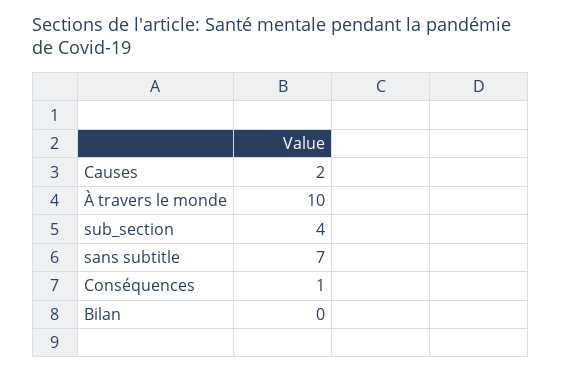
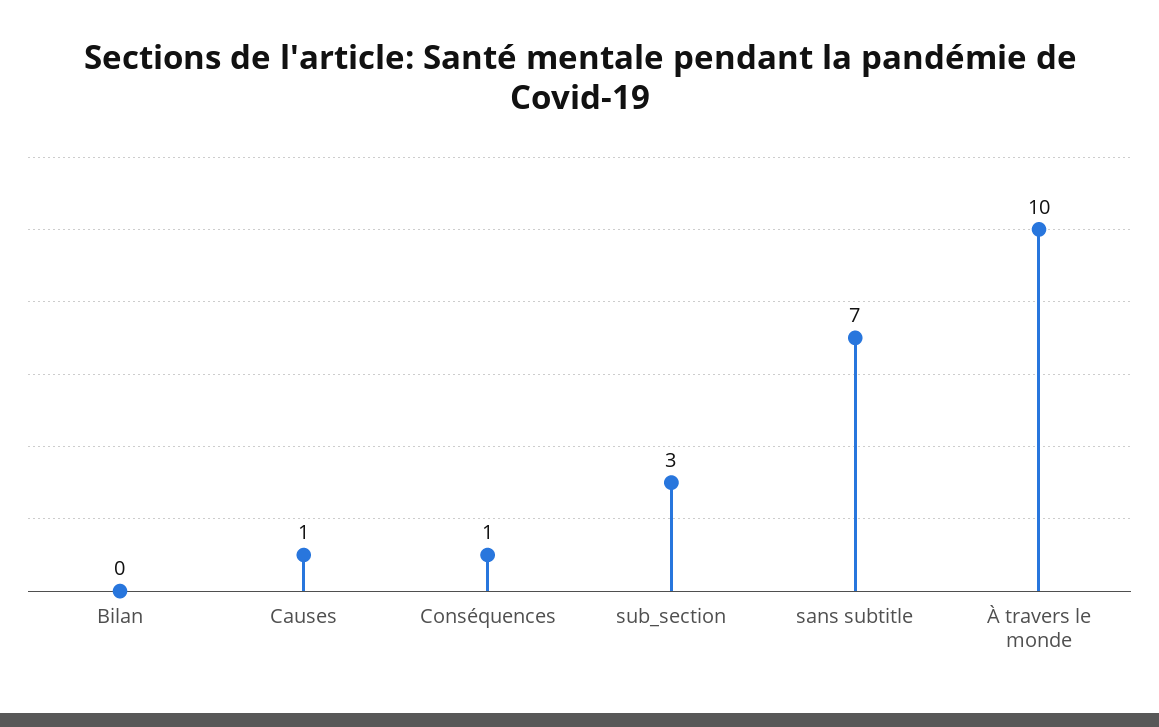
Causes: 2 -> 1
sub_section: 4 -> 3

